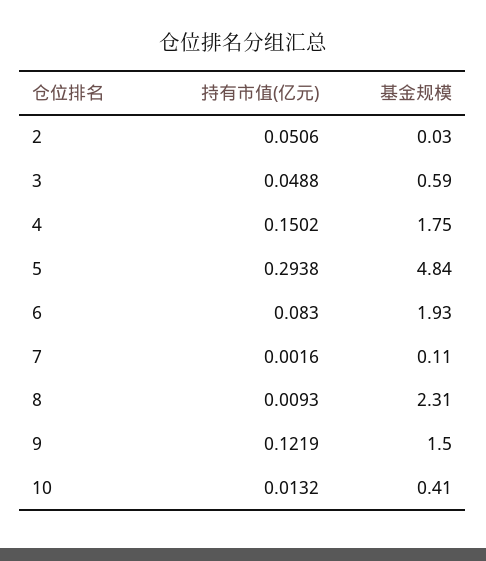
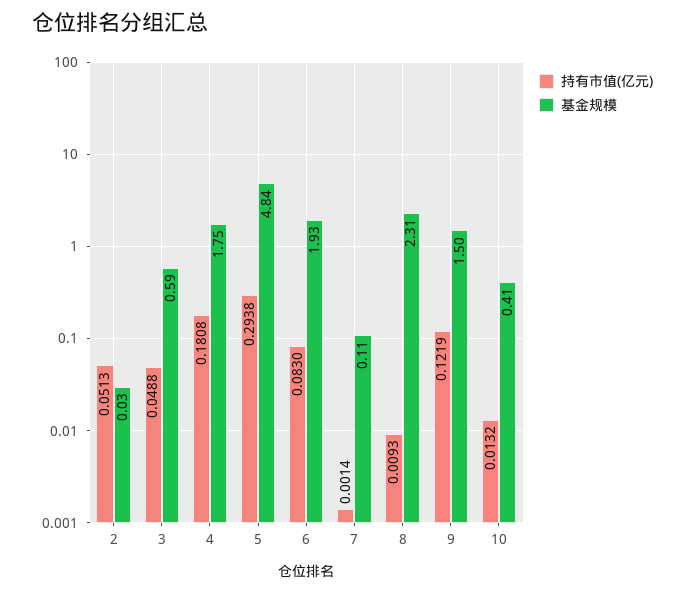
持有市值(亿元), 2: 0.0506 -> 0.0513
持有市值(亿元), 4: 0.1502 -> 0.1808
持有市值(亿元), 7: 0.0016 -> 0.0014

